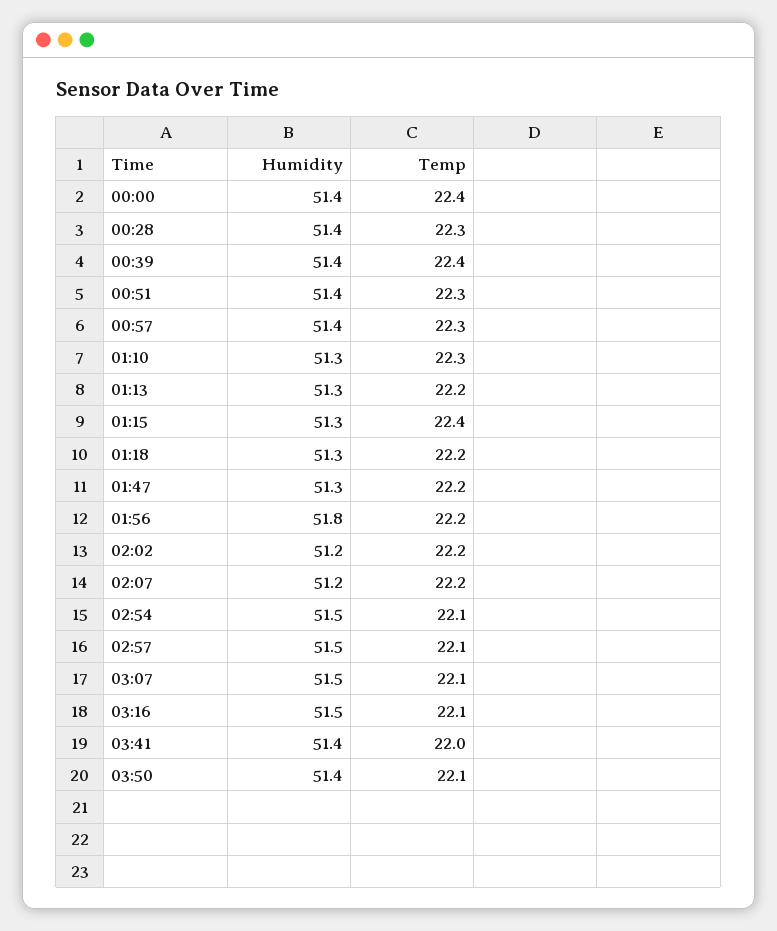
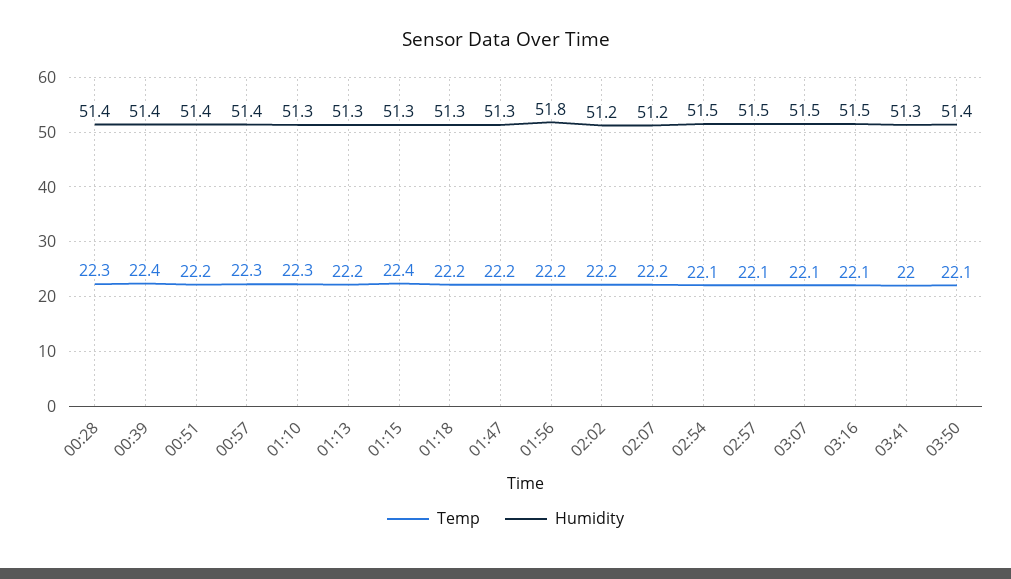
Humidity, 00:00: 51.4 -> none
Temp, 00:00: 22.4 -> none
Temp, 00:51: 22.3 -> 22.2
Humidity, 03:41: 51.4 -> 51.3

